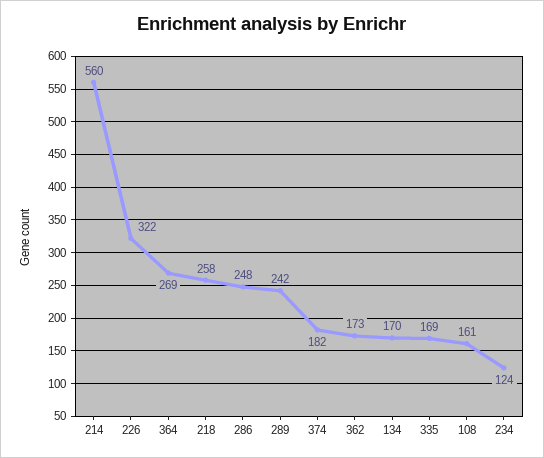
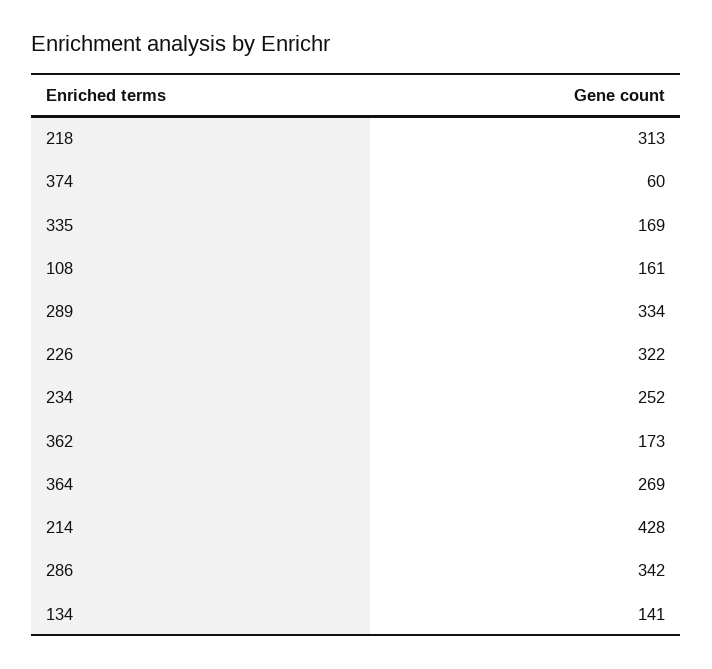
214: 560 -> 428
218: 258 -> 313
286: 248 -> 342
289: 242 -> 334
374: 182 -> 60
134: 170 -> 141
234: 124 -> 252

